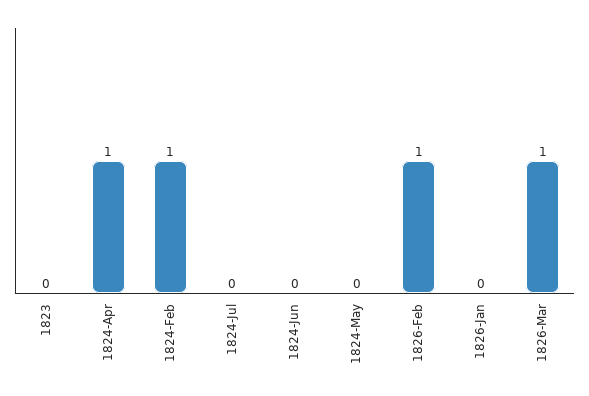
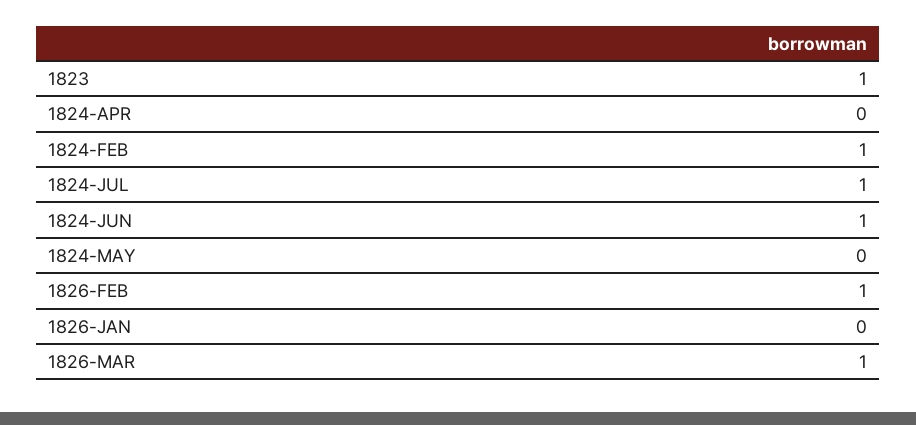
1823: 0 -> 1
1824-Apr: 1 -> 0
1824-Jul: 0 -> 1
1824-Jun: 0 -> 1

